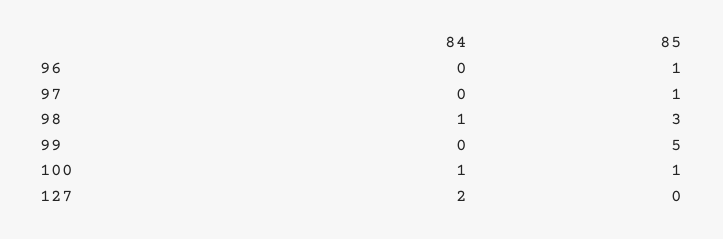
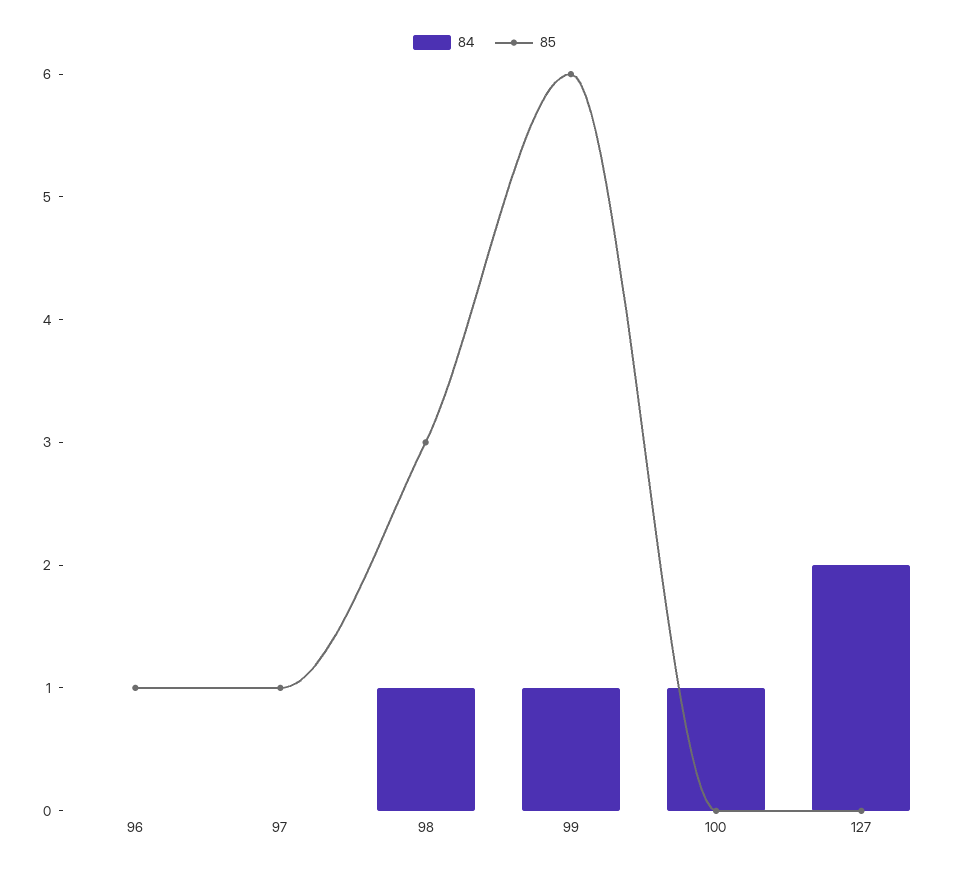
84, 99: 0 -> 1
85, 99: 5 -> 6
85, 100: 1 -> 0

